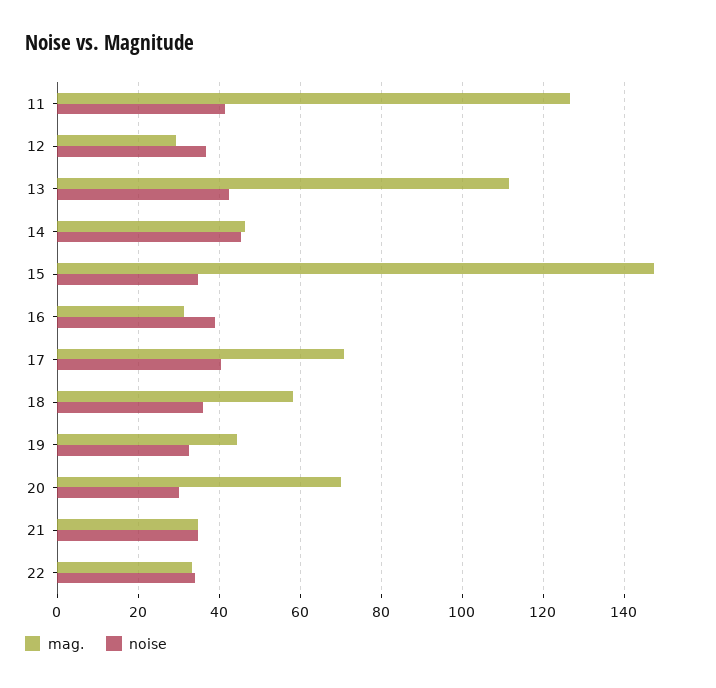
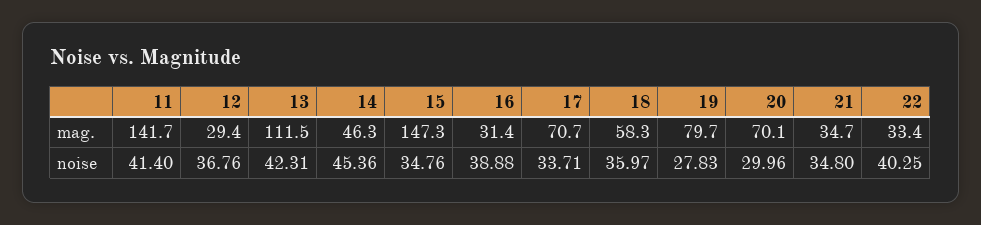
mag., 11: 126 -> 141.7
noise, 17: 40 -> 33.71
mag., 19: 44 -> 79.7
noise, 19: 32 -> 27.83
noise, 22: 34 -> 40.25

